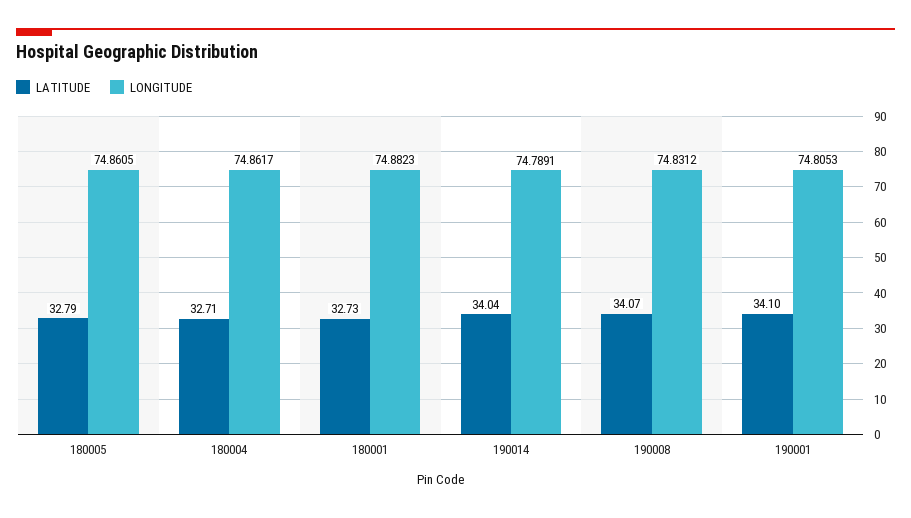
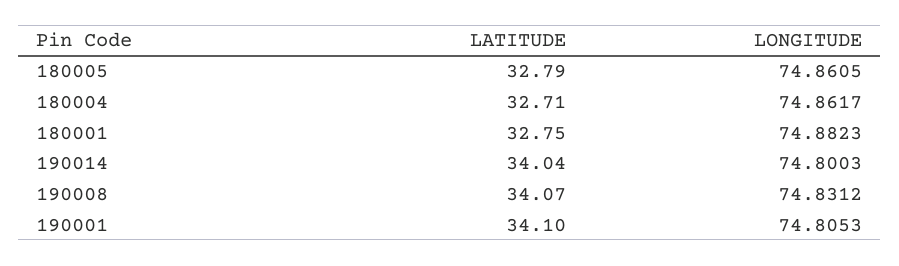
LATITUDE, 180001: 32.73 -> 32.75
LONGITUDE, 190014: 74.7891 -> 74.8003

